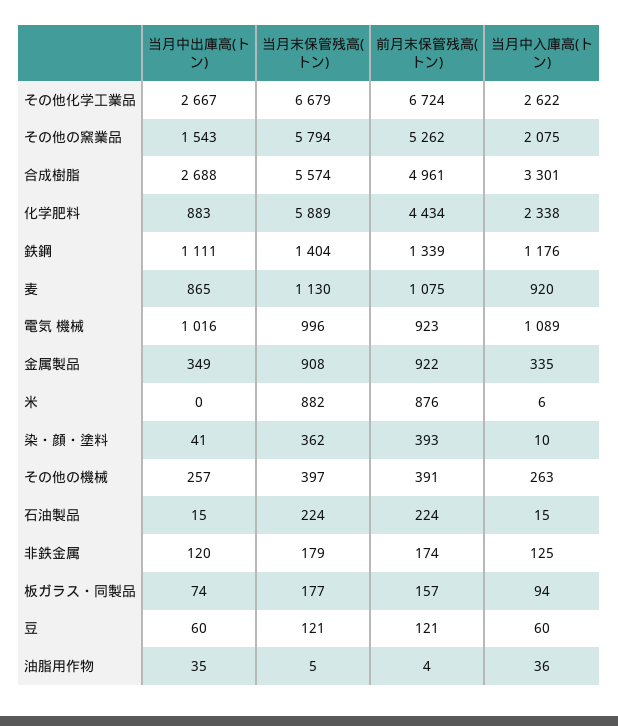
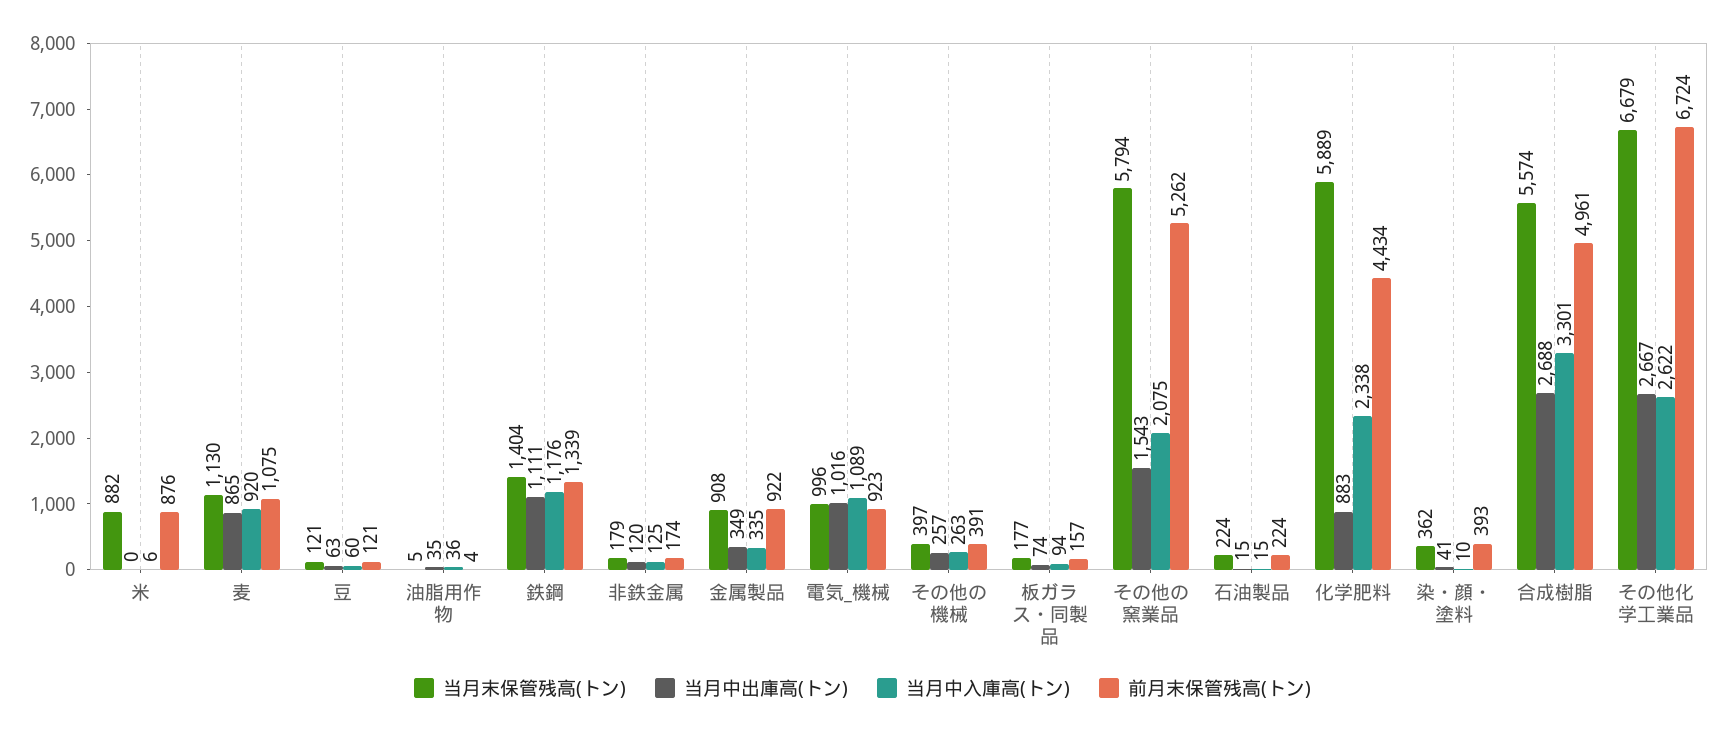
当月中出庫高(トン), 豆: 60 -> 63

